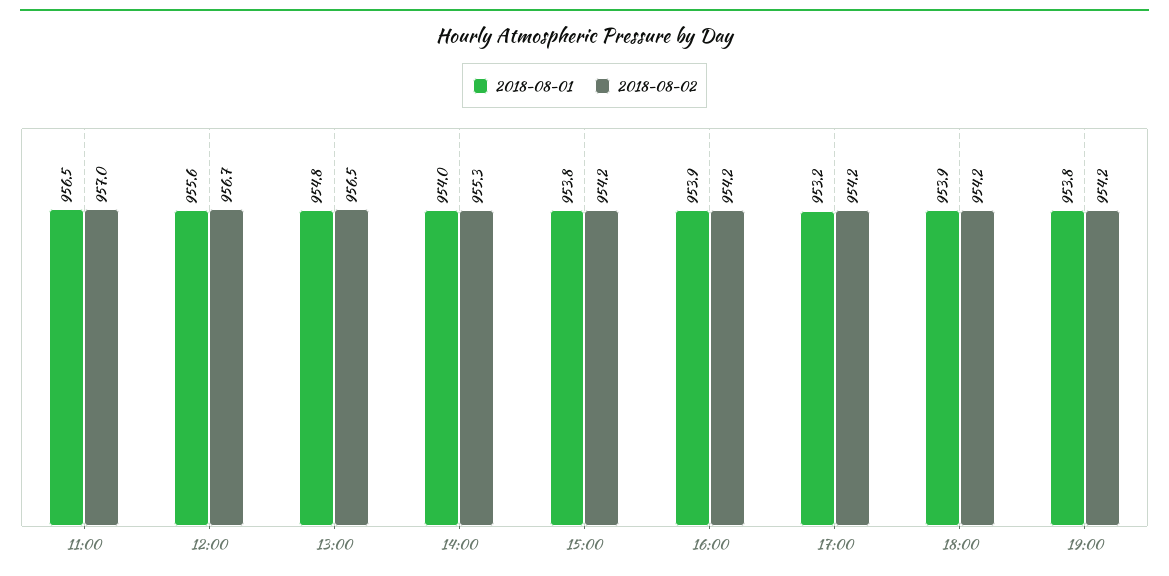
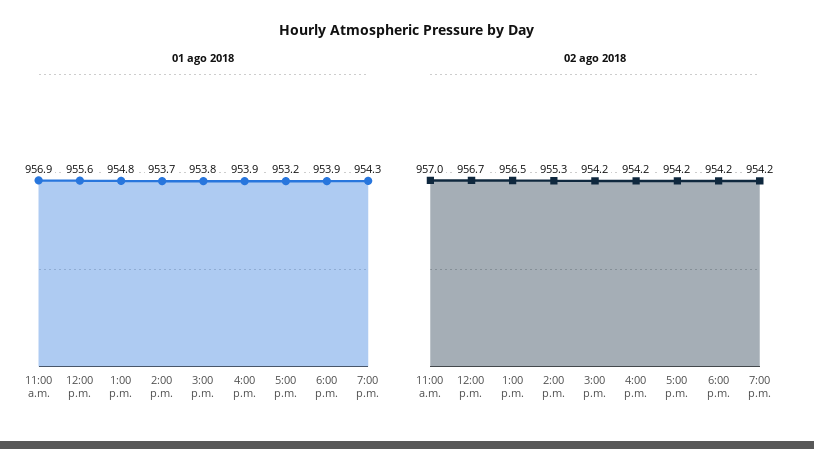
2018-08-01, 11:00: 956.5 -> 956.9
2018-08-01, 14:00: 954 -> 953.7
2018-08-01, 19:00: 953.8 -> 954.3

